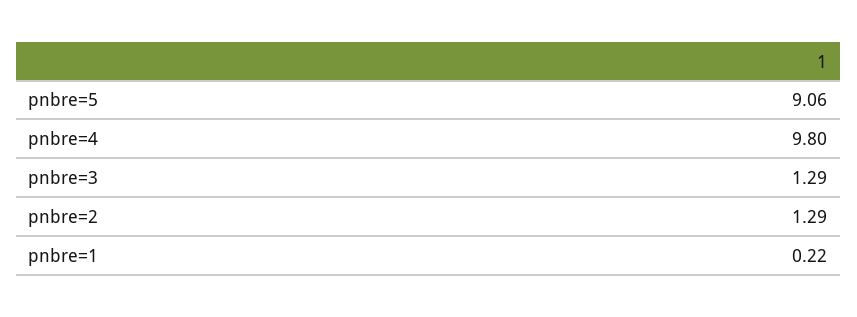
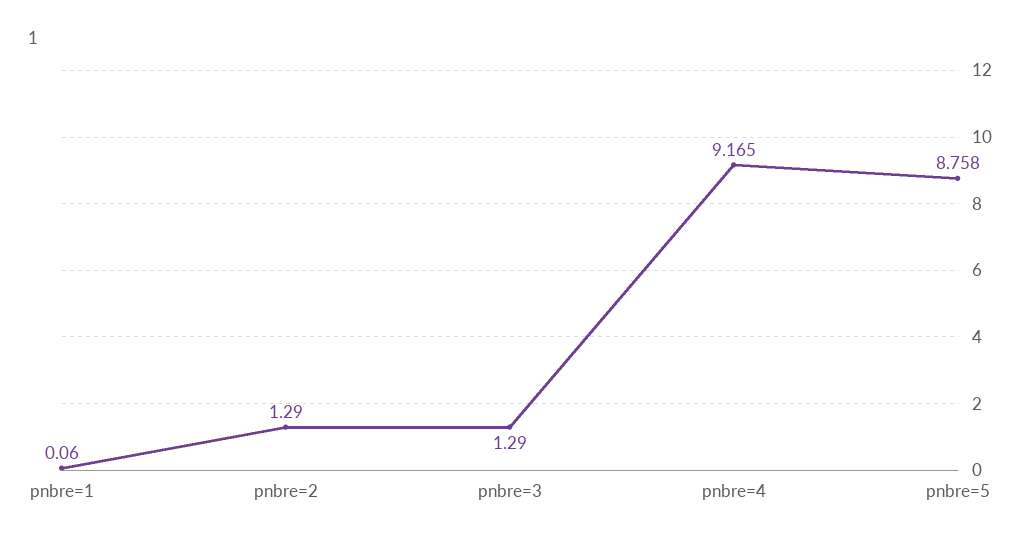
pnbre=5: 9.06 -> 8.758
pnbre=4: 9.8 -> 9.165
pnbre=1: 0.22 -> 0.06

